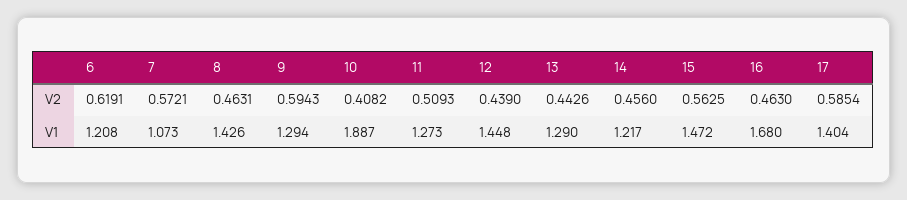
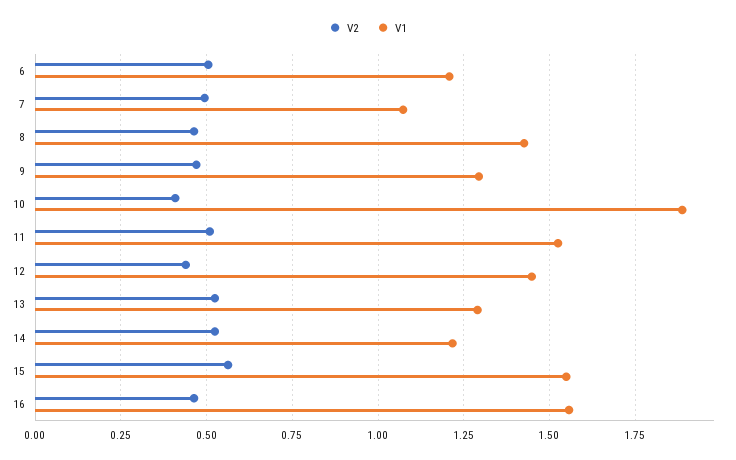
V2, 6: 0.6191 -> 0.5
V2, 7: 0.5721 -> 0.5
V2, 9: 0.5943 -> 0.475
V2, 13: 0.4426 -> 0.525
V2, 14: 0.456 -> 0.525
V2, 17: 0.5854 -> none
V1, 11: 1.273 -> 1.525
V1, 15: 1.472 -> 1.55
V1, 16: 1.68 -> 1.55
V1, 17: 1.404 -> none

